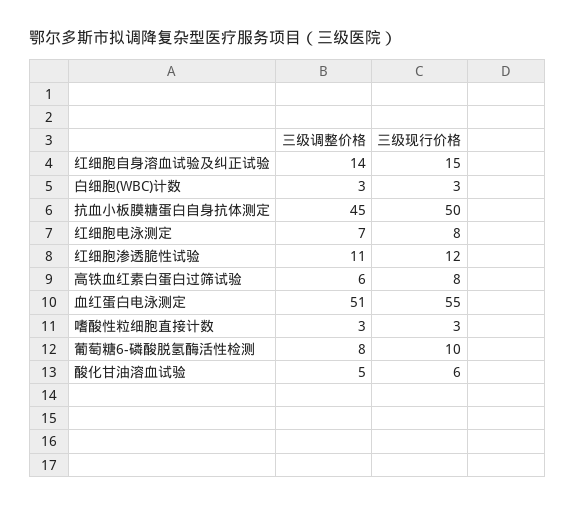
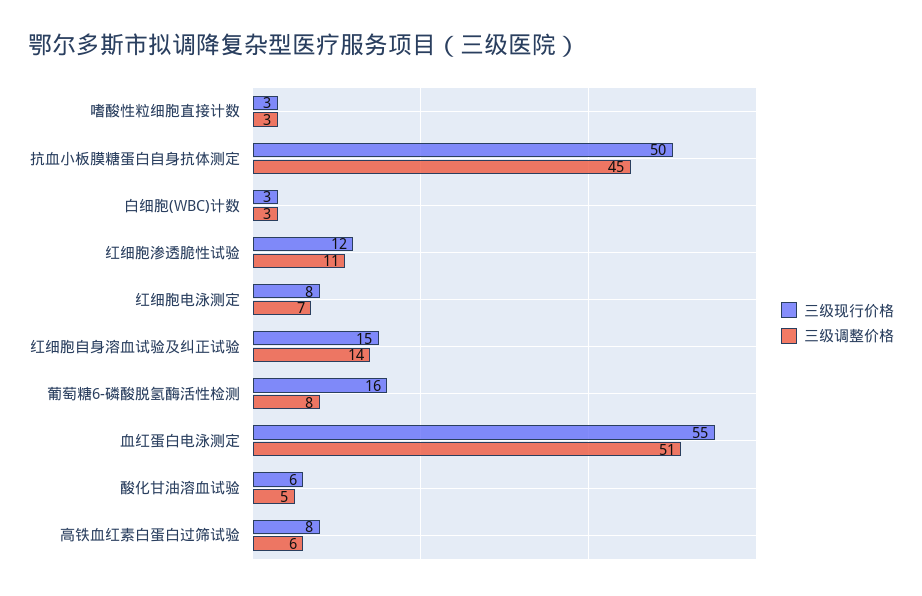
三级现行价格, 葡萄糖6-磷酸脱氢酶活性检测: 10 -> 16

